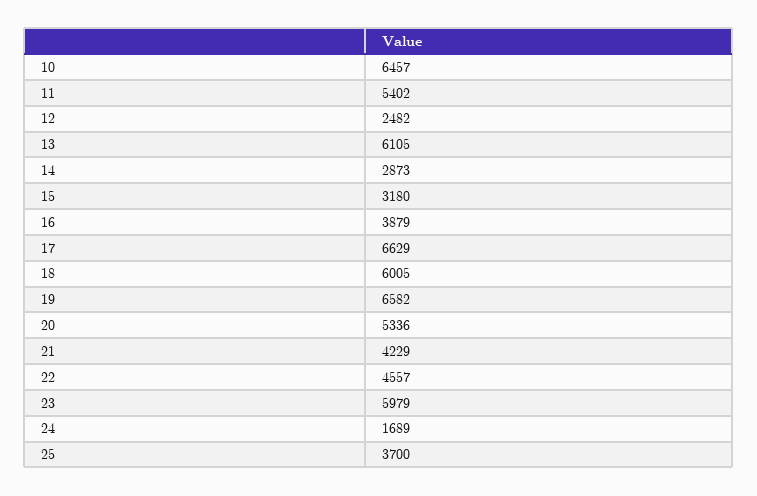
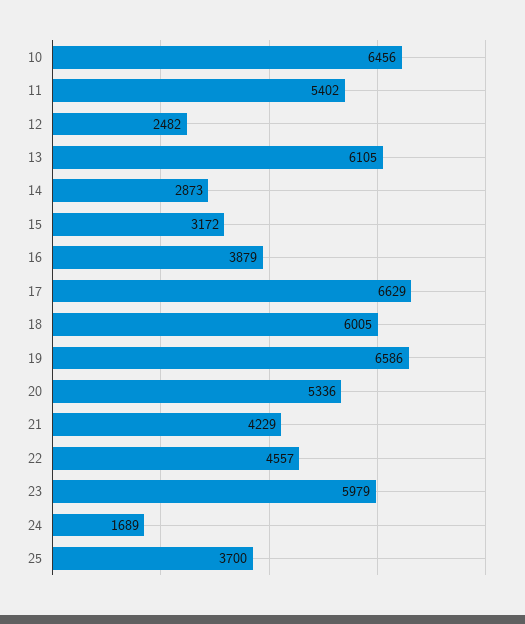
10: 6457 -> 6456
15: 3180 -> 3172
19: 6582 -> 6586

